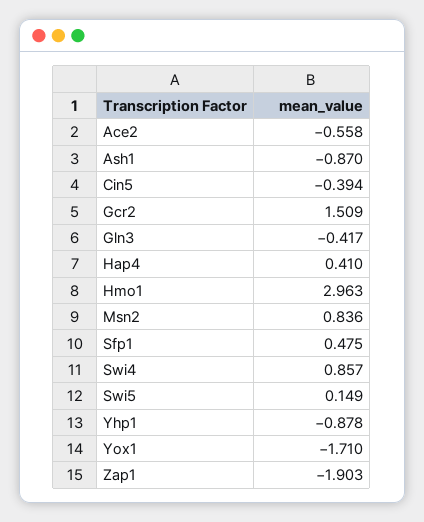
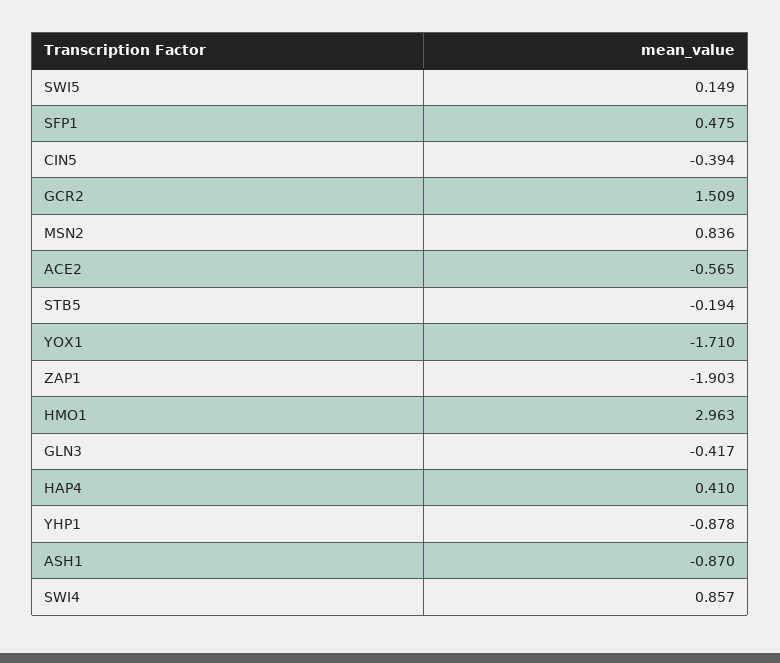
Ace2: -0.558 -> -0.565
STB5: none -> -0.194

